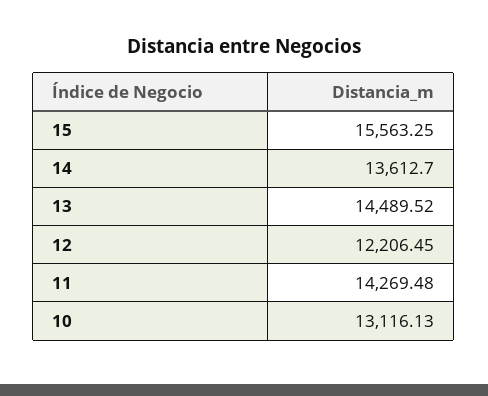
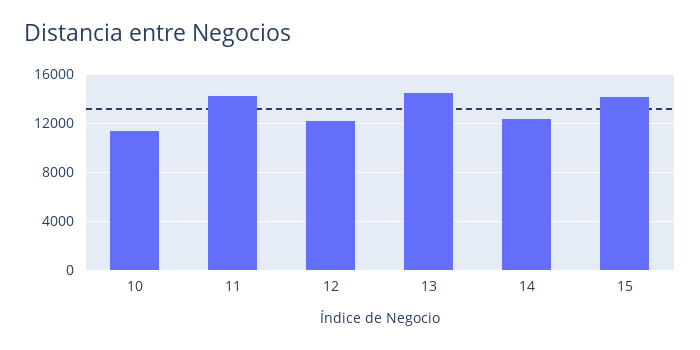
15: 15563.25 -> 14000
14: 13612.7 -> 12500
10: 13116.13 -> 11500

